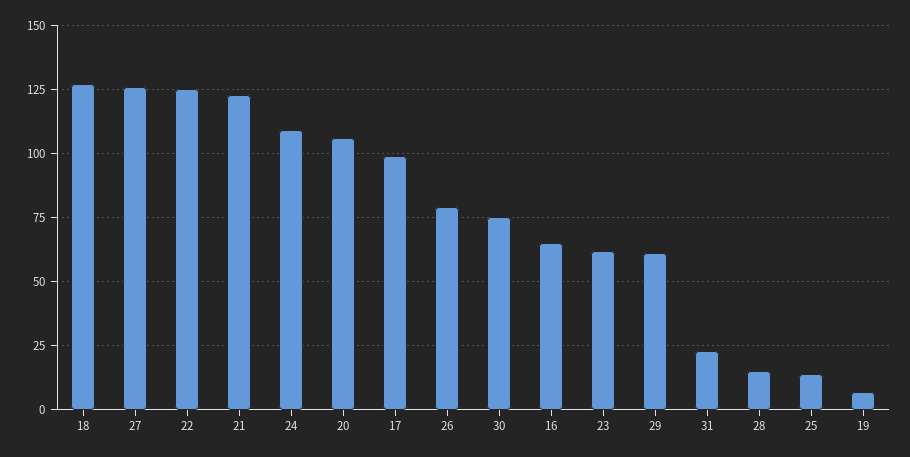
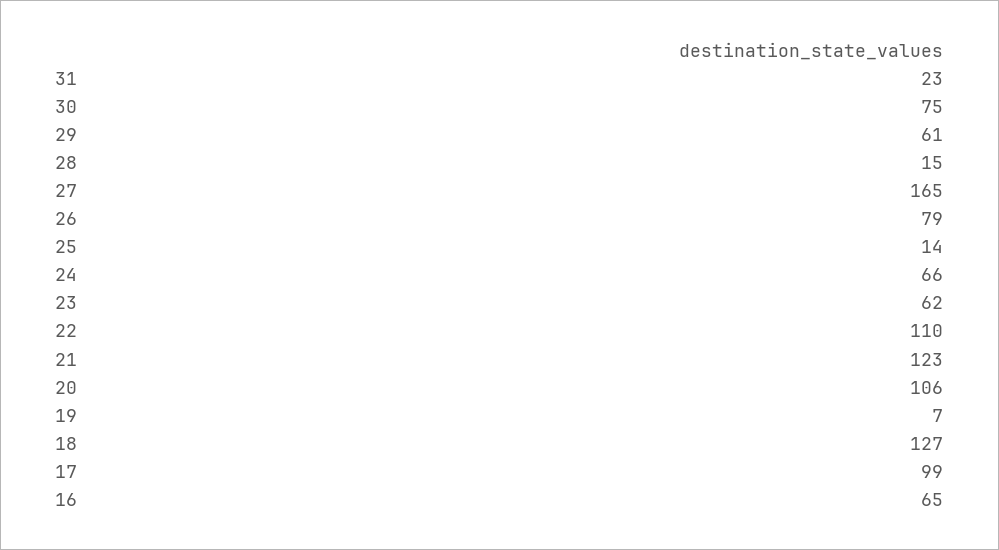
27: 125 -> 165
22: 125 -> 110
24: 110 -> 66

